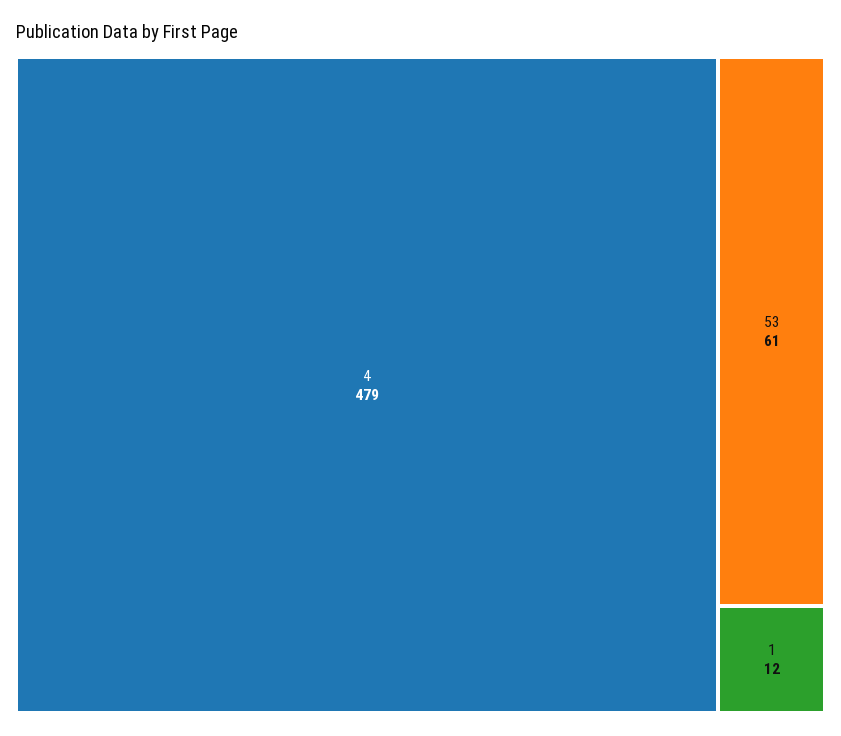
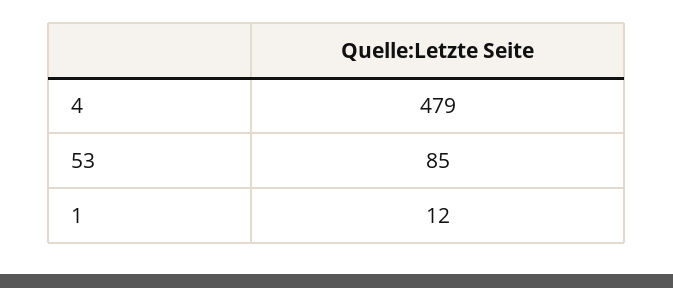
53: 61 -> 85

